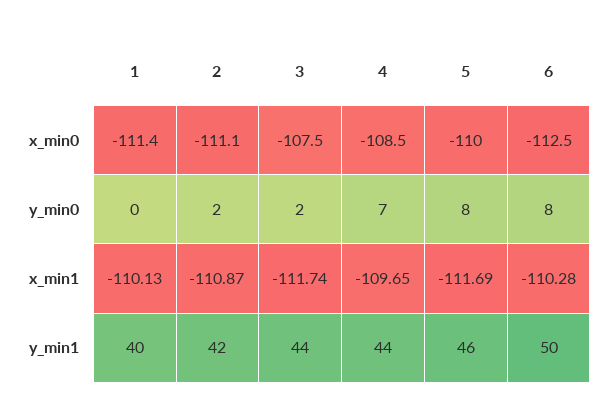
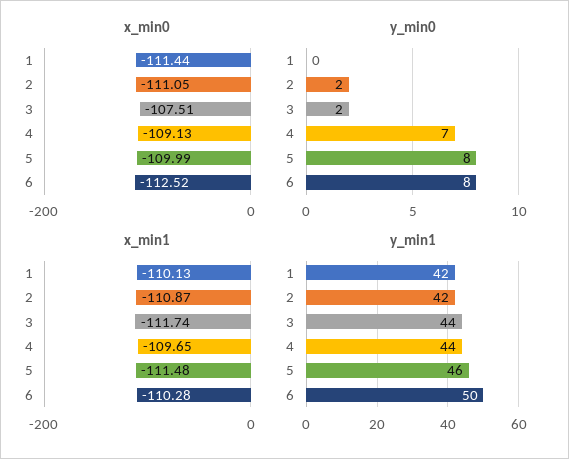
x_min0, 4: -108.5 -> -109.13
x_min1, 5: -111.69 -> -111.48
y_min1, 1: 40 -> 42

